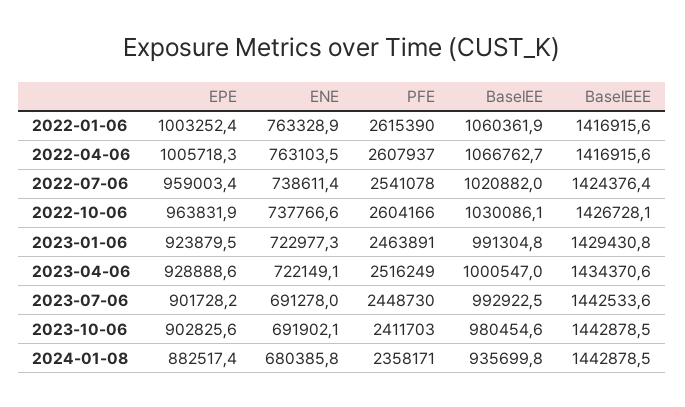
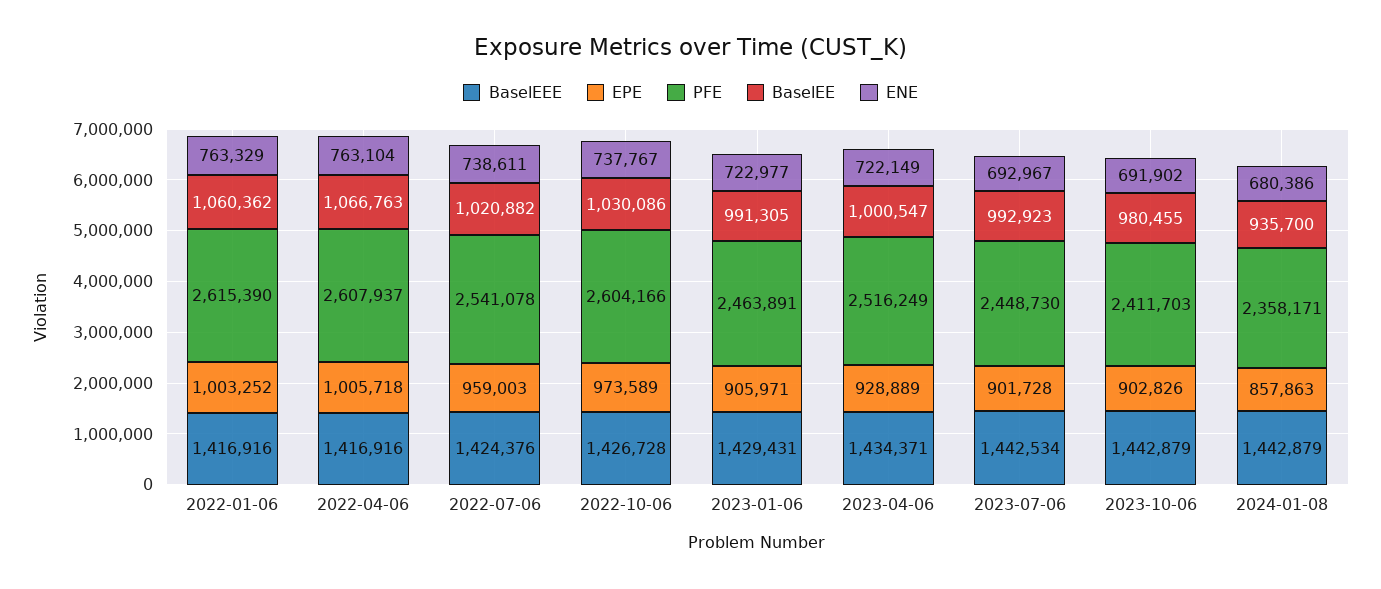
EPE, 2022-10-06: 963831.9 -> 973589
EPE, 2023-01-06: 923879.5 -> 905971
ENE, 2023-07-06: 691278 -> 692967
EPE, 2024-01-08: 882517.4 -> 857863

